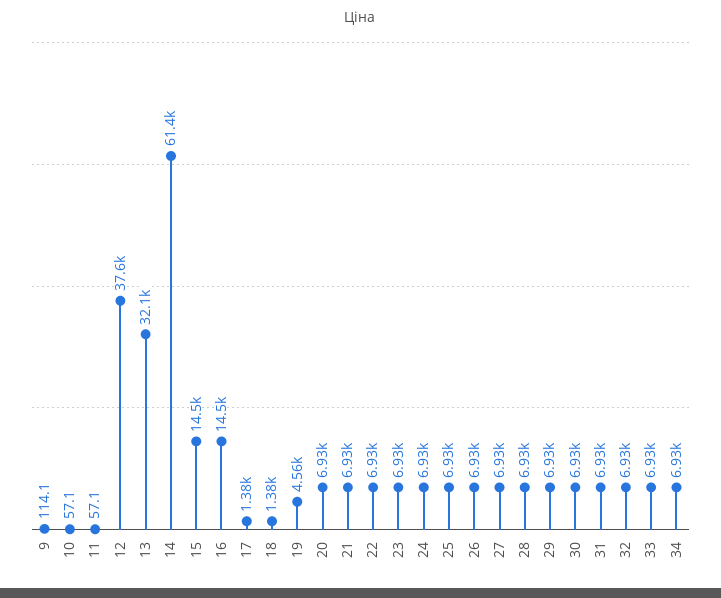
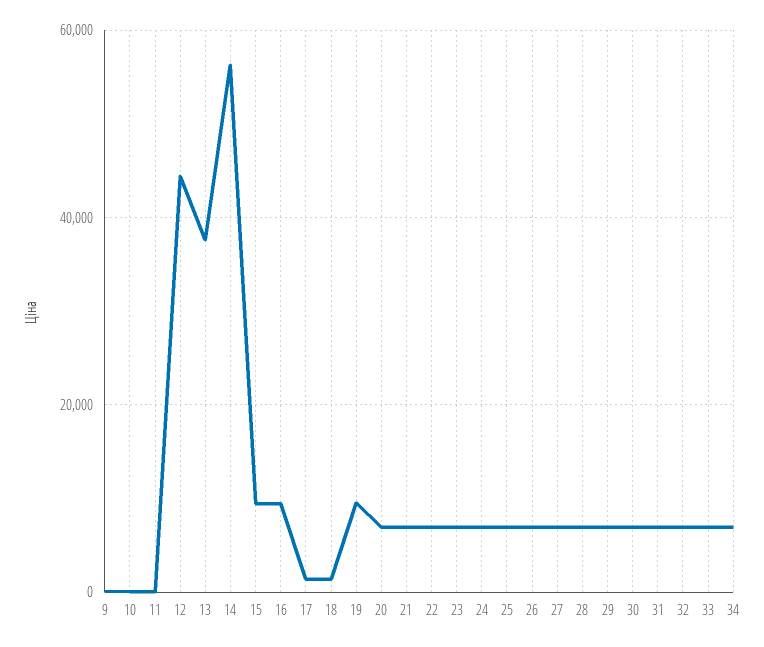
12: 37600 -> 44000
13: 32100 -> 38000
14: 61400 -> 56000
15: 14500 -> 10000
16: 14500 -> 10000
19: 4560 -> 10000

